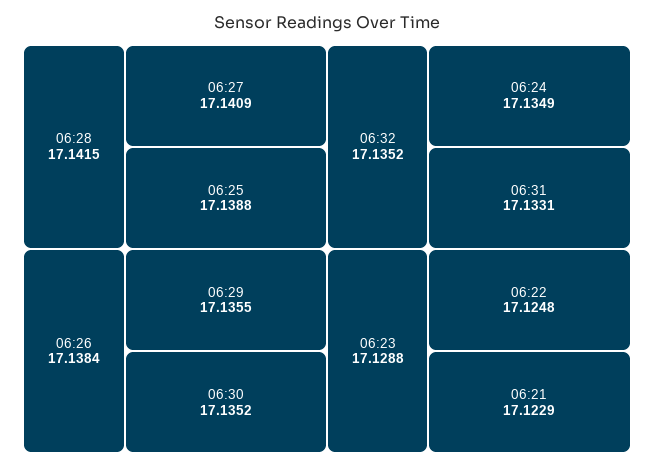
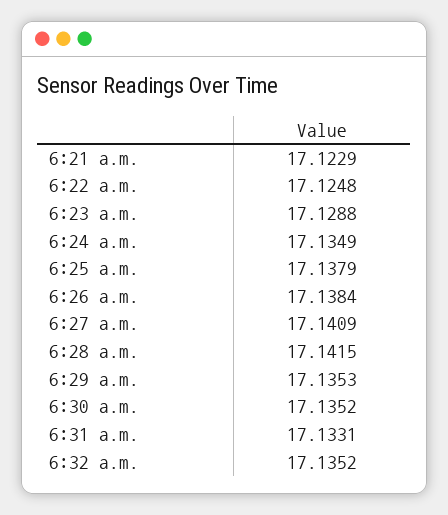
06:25: 17.1388 -> 17.1379
06:29: 17.1355 -> 17.1353

